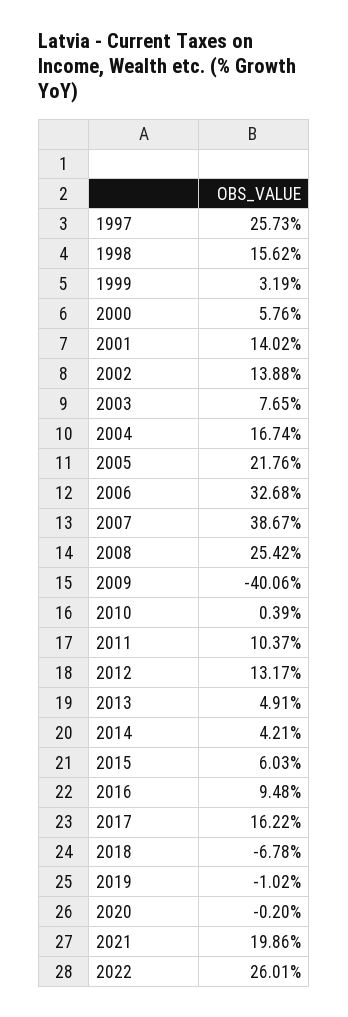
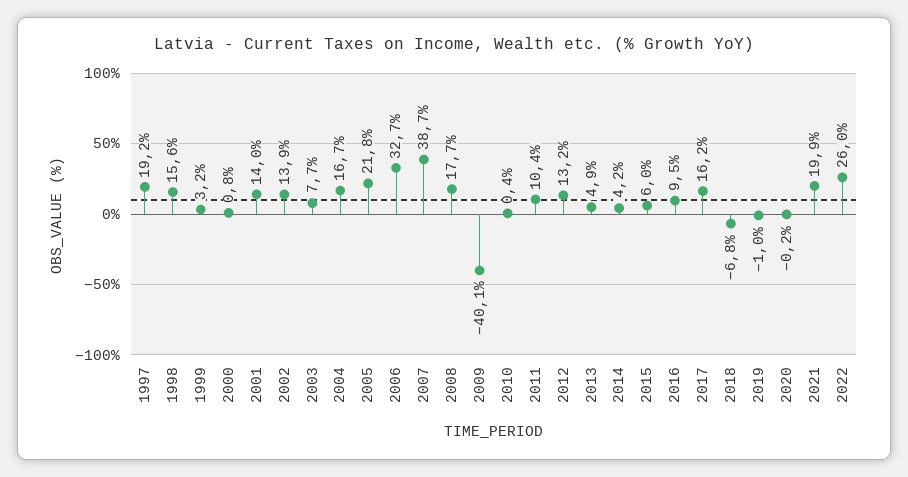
1997: 25.73 -> 19.2
2000: 5.76 -> 0.8
2008: 25.42 -> 17.7

